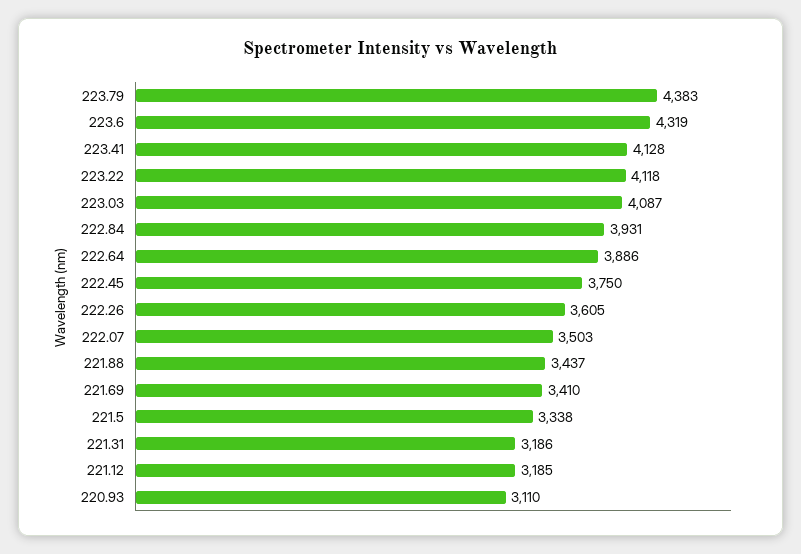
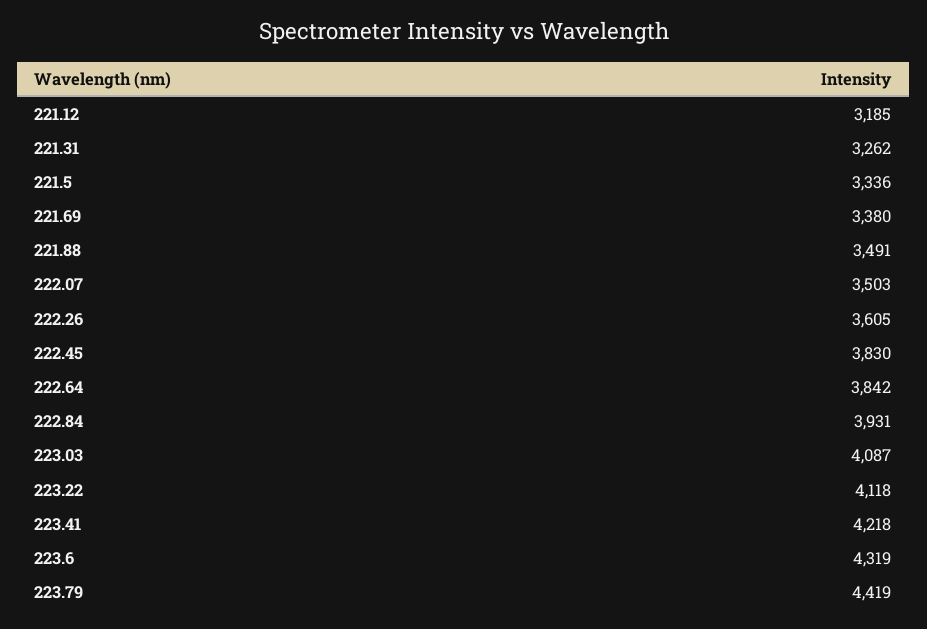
223.79: 4383 -> 4419
223.41: 4128 -> 4218
222.64: 3886 -> 3842
222.45: 3750 -> 3830
221.88: 3437 -> 3491
221.69: 3410 -> 3380
221.5: 3338 -> 3336
221.31: 3186 -> 3262
220.93: 3110 -> none

